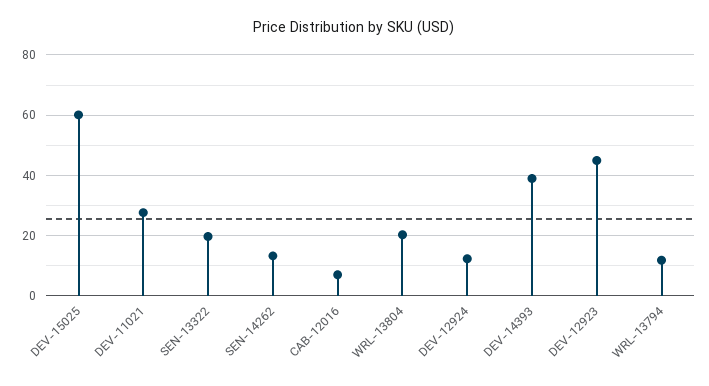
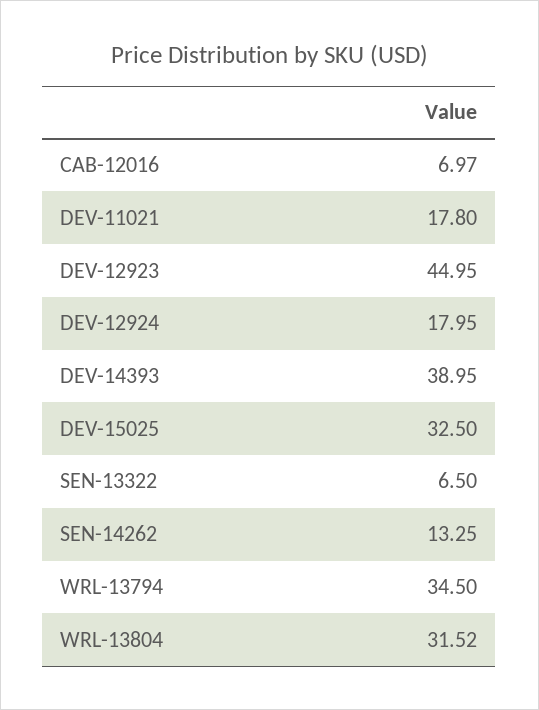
DEV-15025: 60 -> 32.5
DEV-11021: 28 -> 17.8
SEN-13322: 20 -> 6.5
WRL-13804: 20 -> 31.52
DEV-12924: 12 -> 17.95
WRL-13794: 12 -> 34.5

